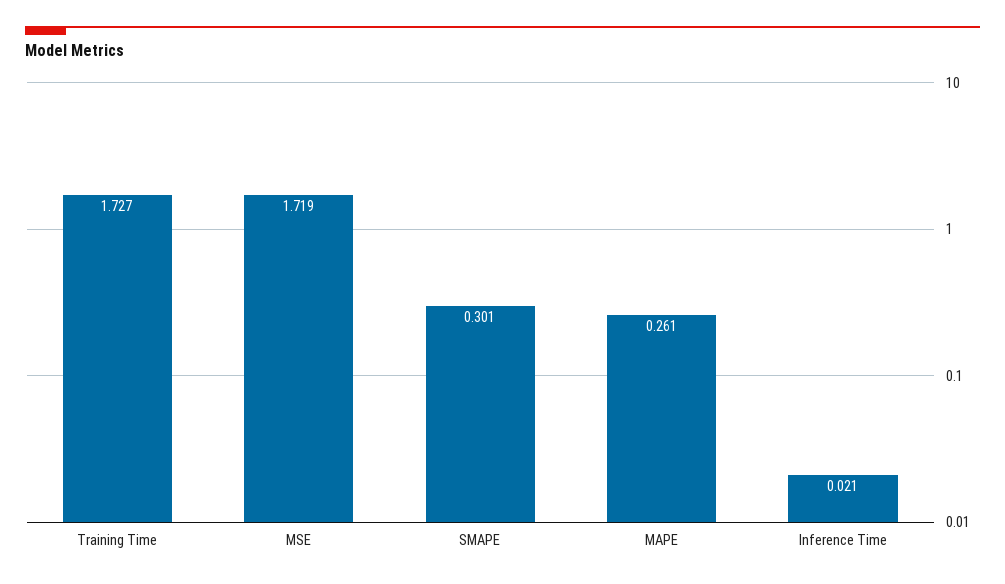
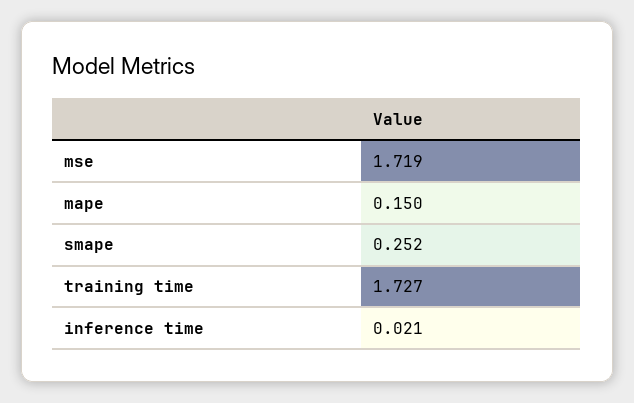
SMAPE: 0.301 -> 0.252
MAPE: 0.261 -> 0.15

